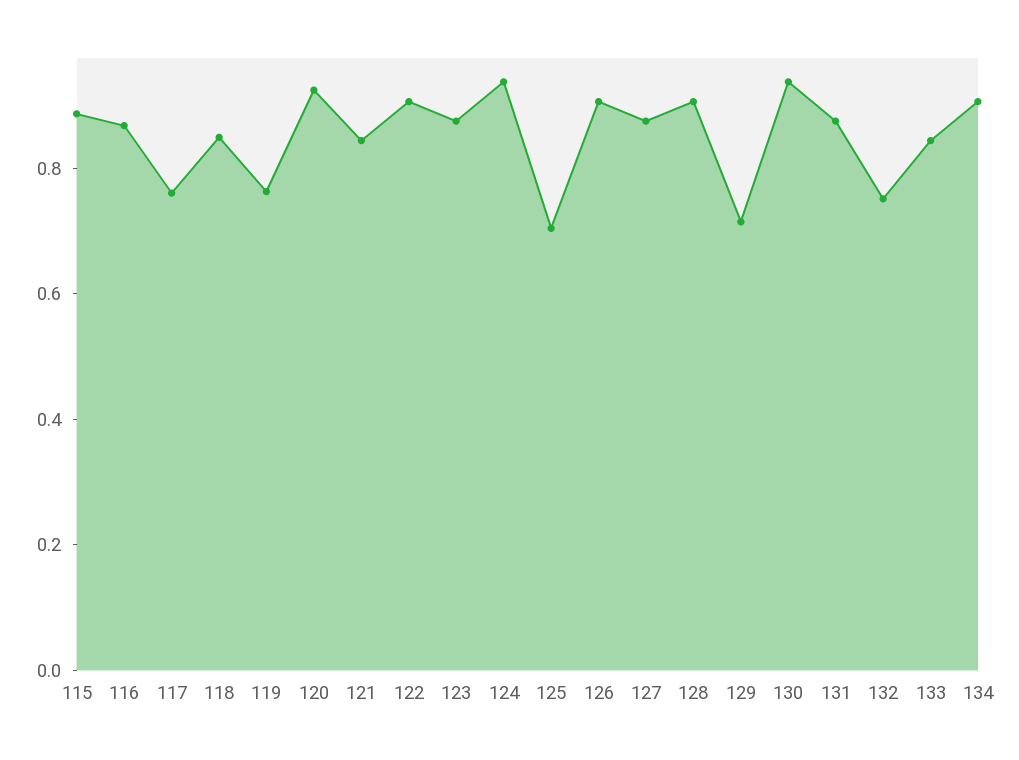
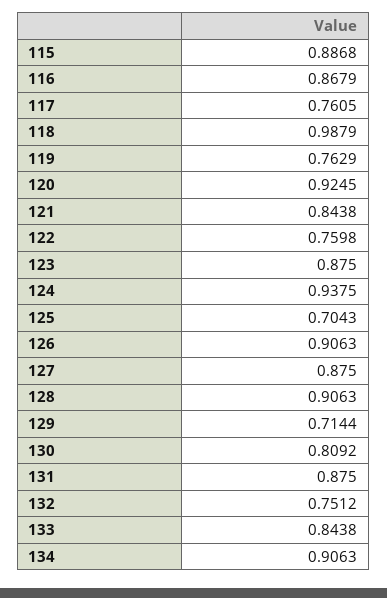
118: 0.85 -> 0.9879
122: 0.9 -> 0.7598
130: 0.95 -> 0.8092

